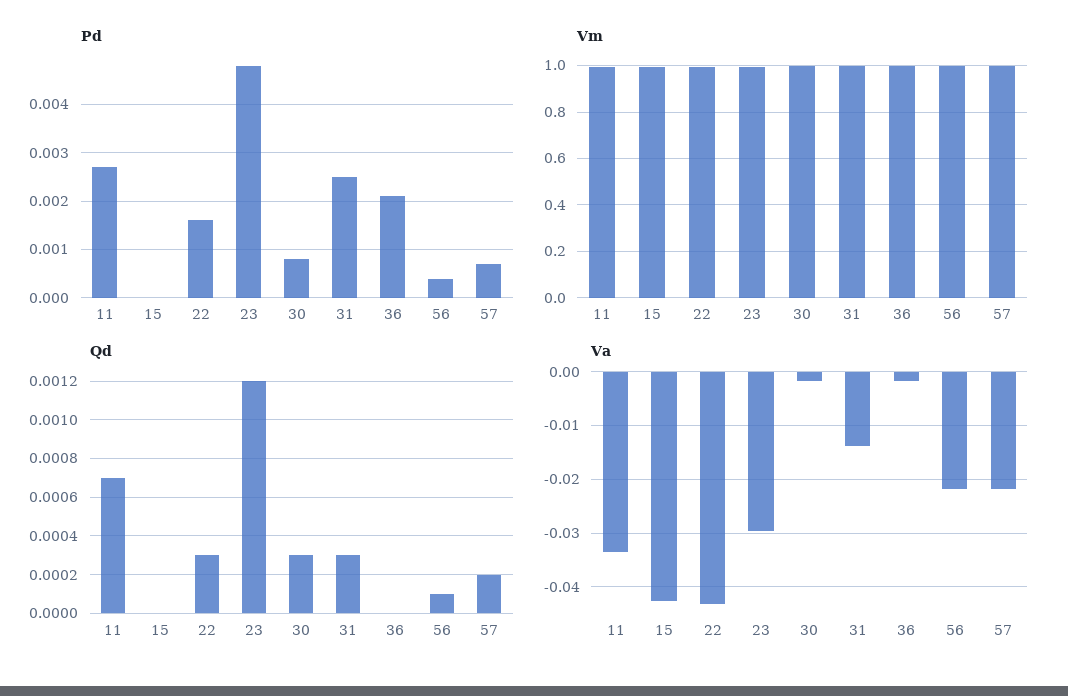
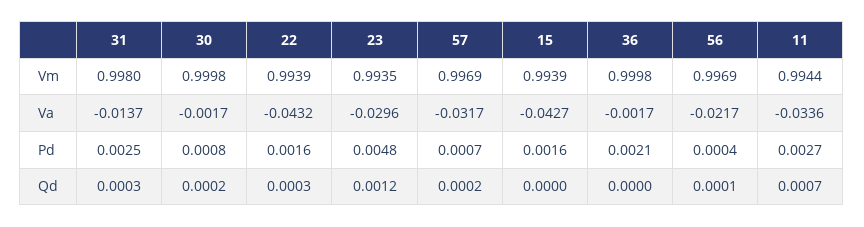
Pd, 15: 0 -> 0.0016
Qd, 30: 0.0003 -> 0.0002
Va, 57: -0.022 -> -0.0317

